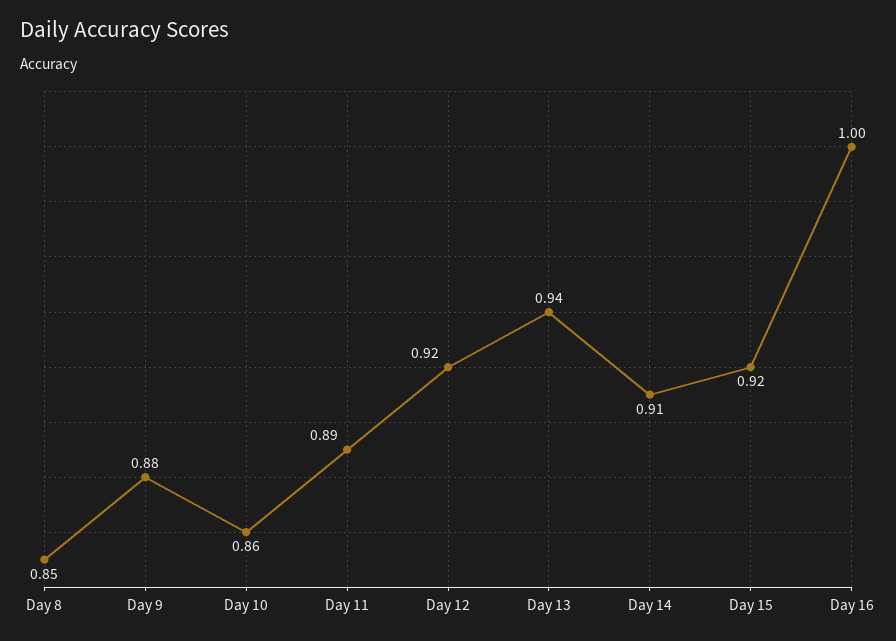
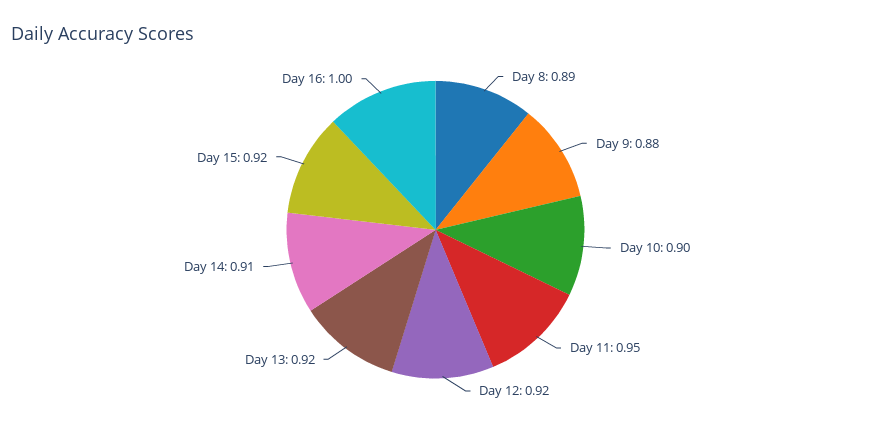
Day 8: 0.85 -> 0.89
Day 10: 0.86 -> 0.9
Day 11: 0.89 -> 0.95
Day 13: 0.94 -> 0.92

